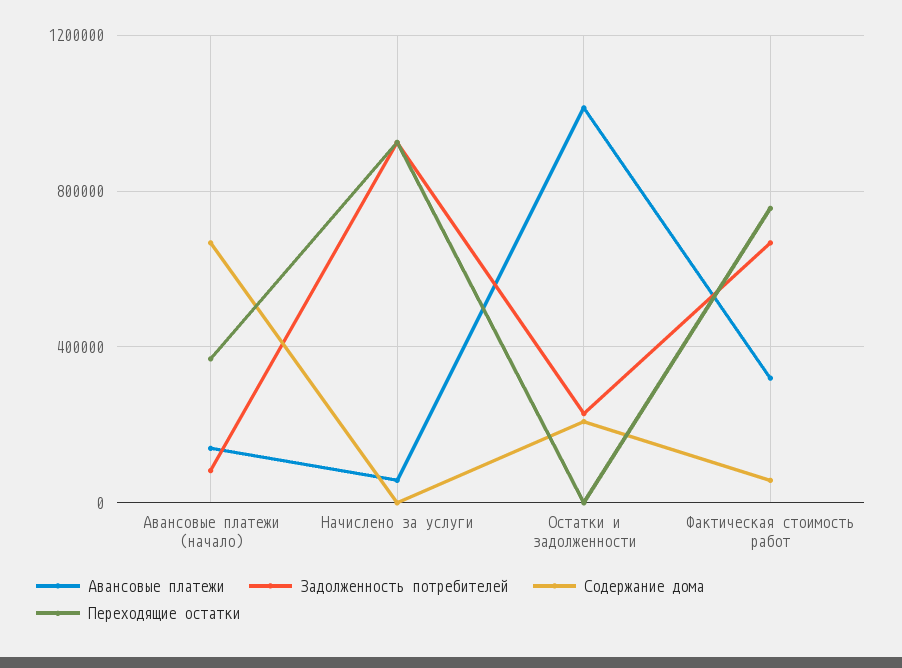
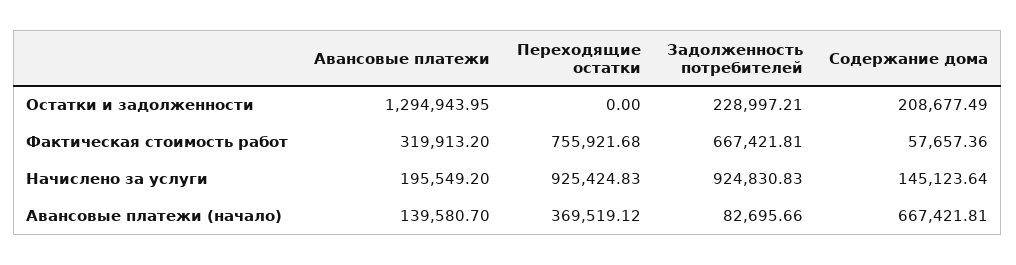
Авансовые платежи, Начислено за услуги: 50000 -> 195549.2
Содержание дома, Начислено за услуги: 0 -> 145123.64
Авансовые платежи, Остатки и задолженности: 1000000 -> 1294943.95

